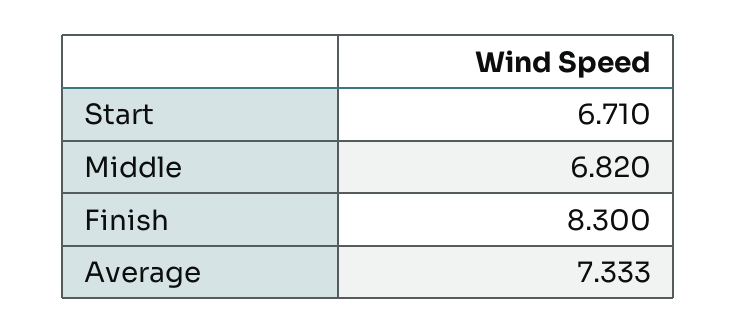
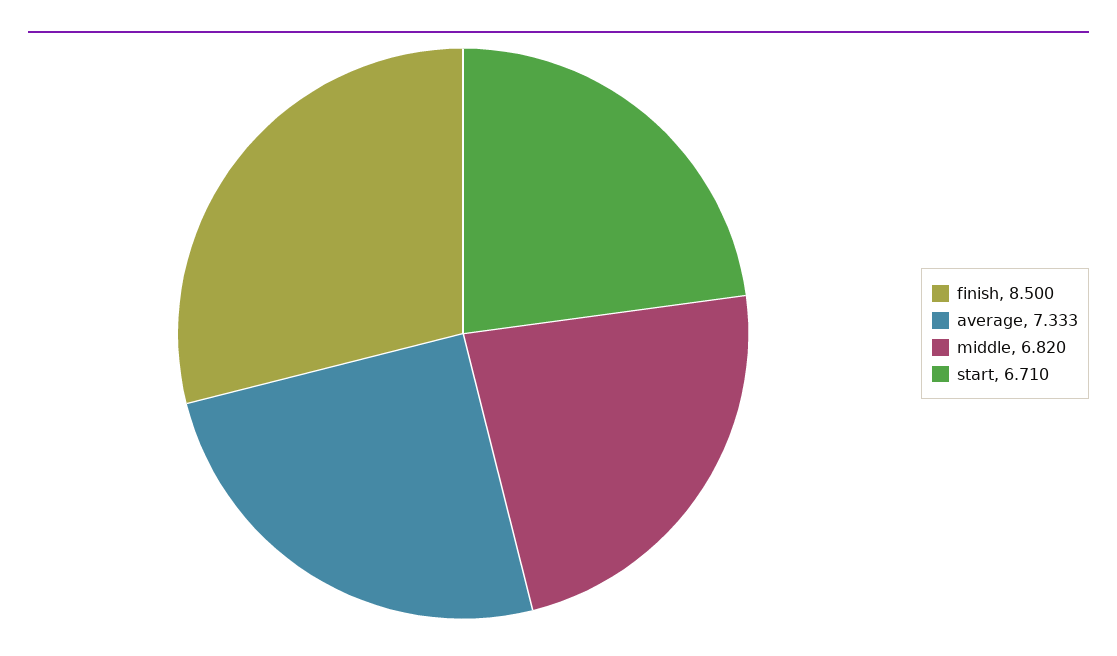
Finish: 8.3 -> 8.5

